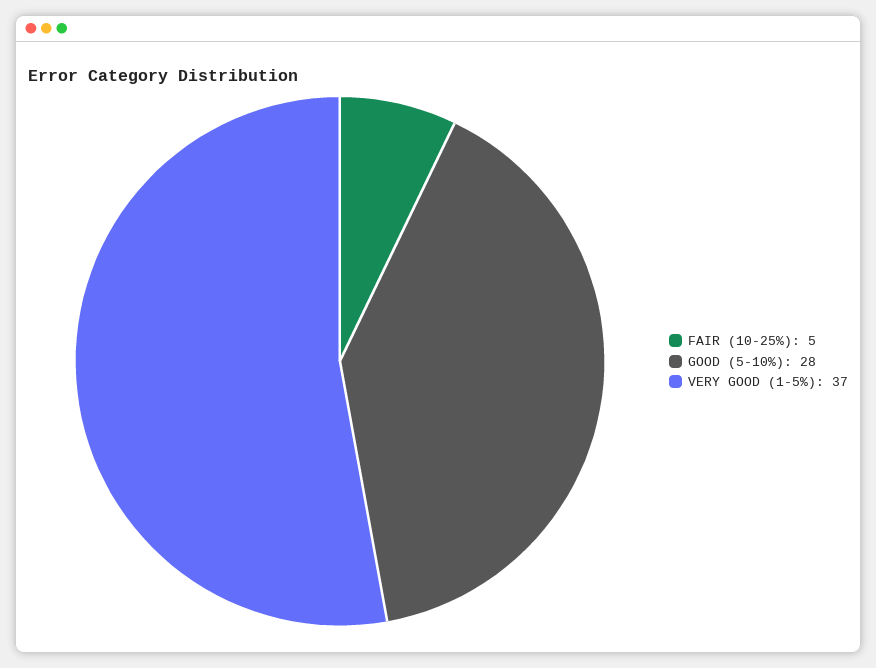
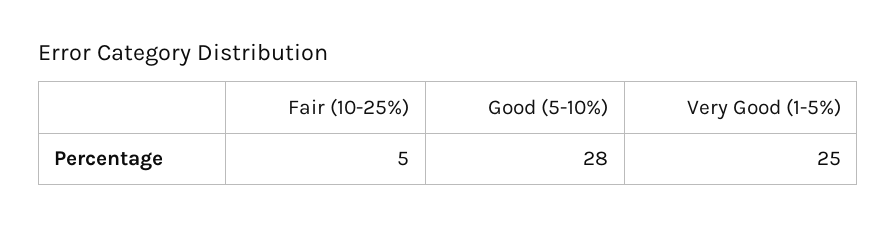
VERY GOOD (1-5%): 37 -> 25

